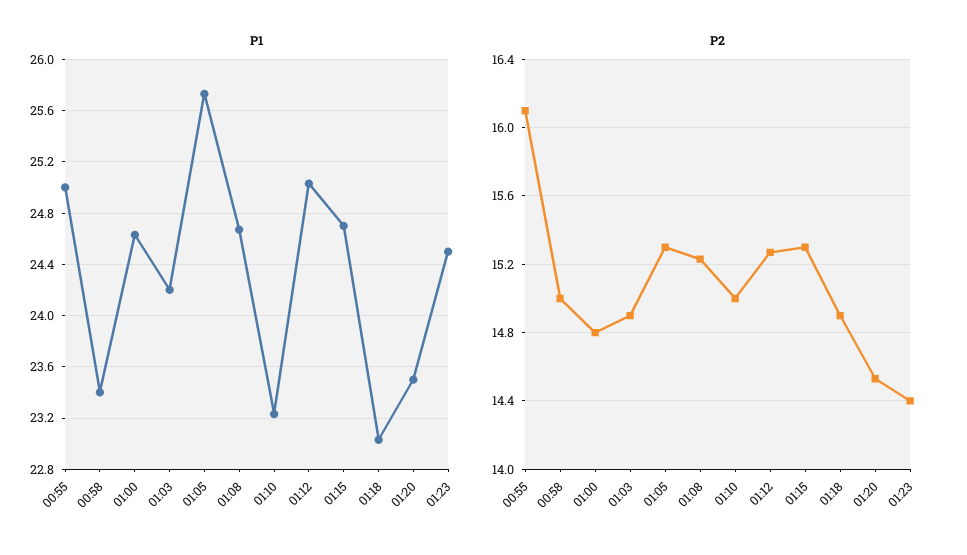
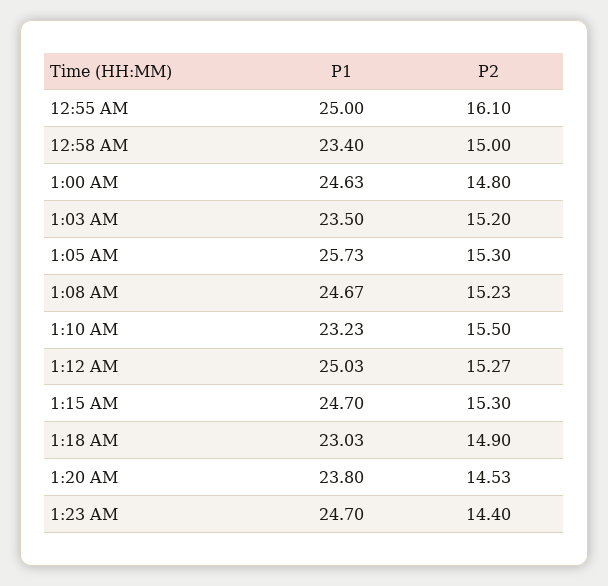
P1, 01:03: 24.2 -> 23.5
P1, 01:20: 23.5 -> 23.8
P1, 01:23: 24.5 -> 24.7
P2, 01:03: 14.9 -> 15.2
P2, 01:10: 15 -> 15.5

